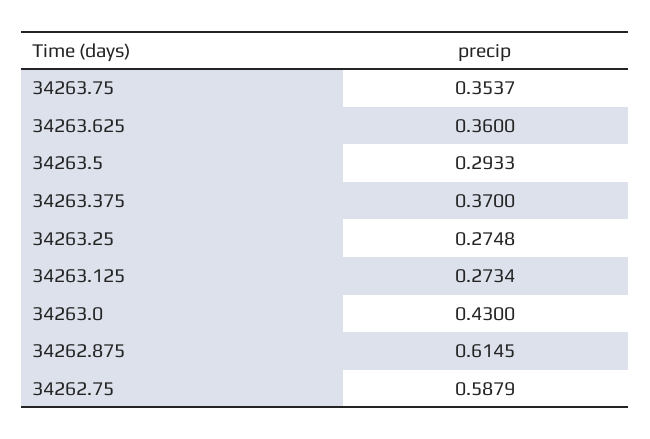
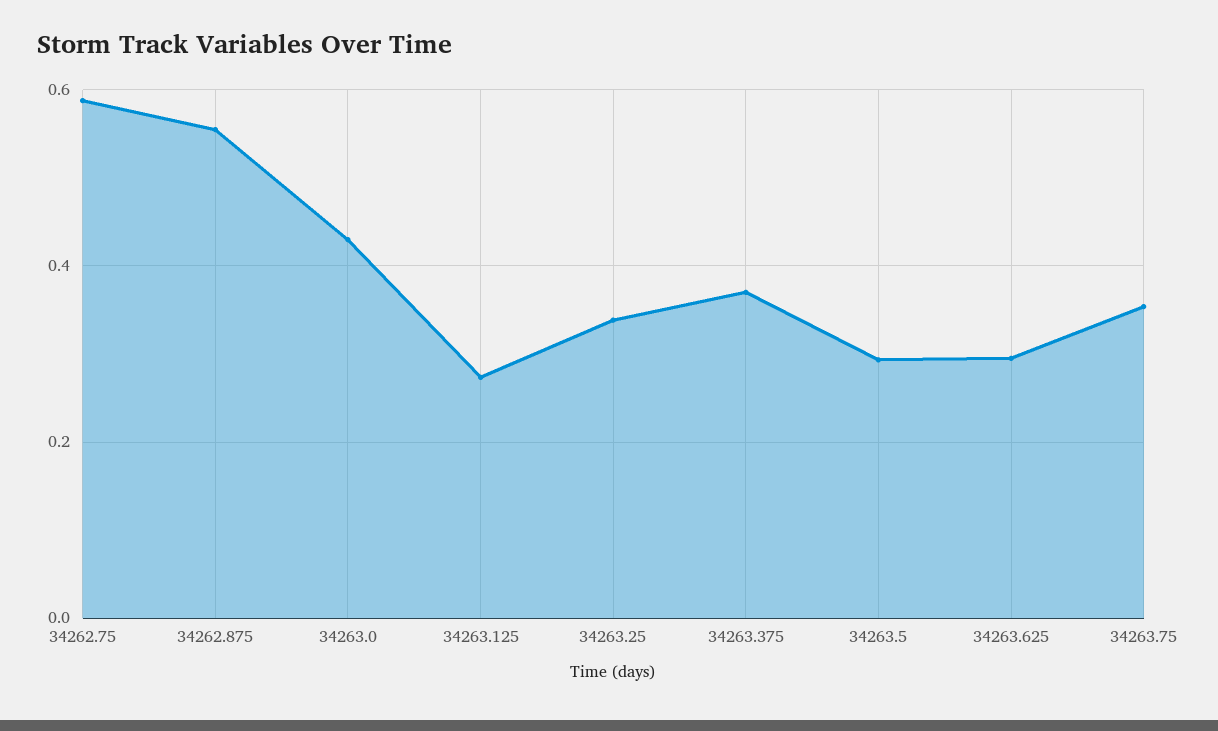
34263.625: 0.36 -> 0.3
34263.25: 0.2748 -> 0.34
34262.875: 0.6145 -> 0.56

